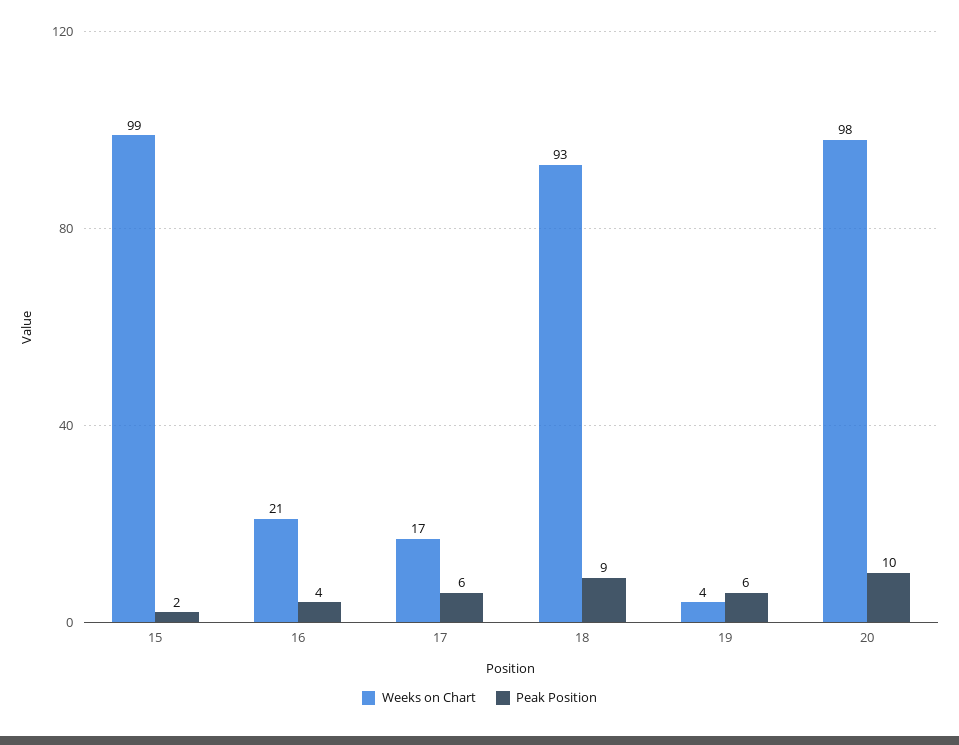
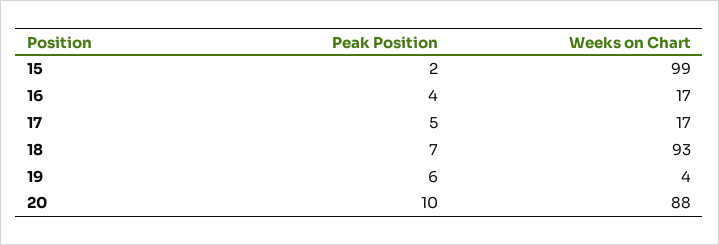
Weeks on Chart, 16: 21 -> 17
Peak Position, 17: 6 -> 5
Peak Position, 18: 9 -> 7
Weeks on Chart, 20: 98 -> 88

